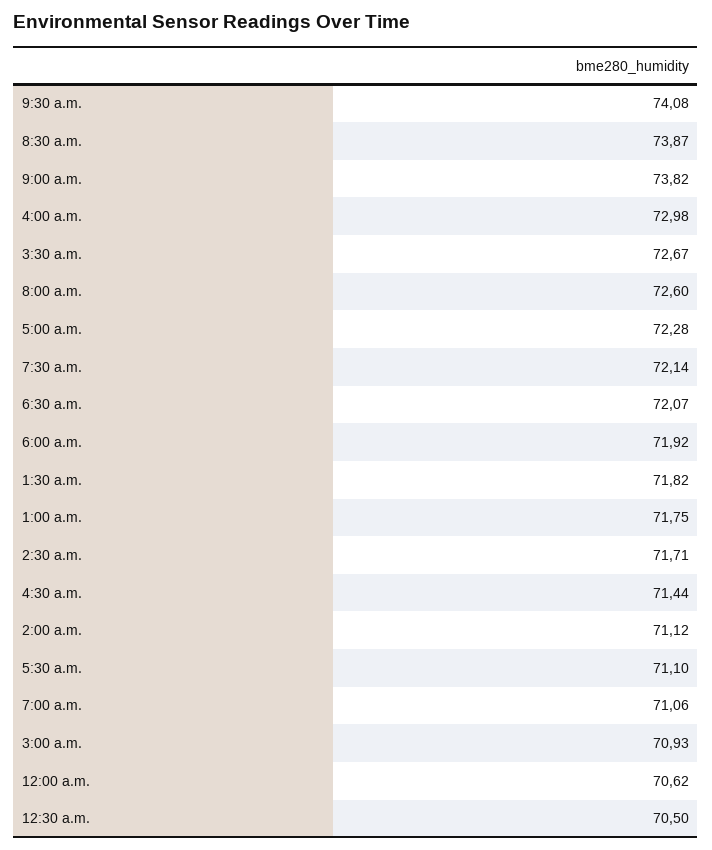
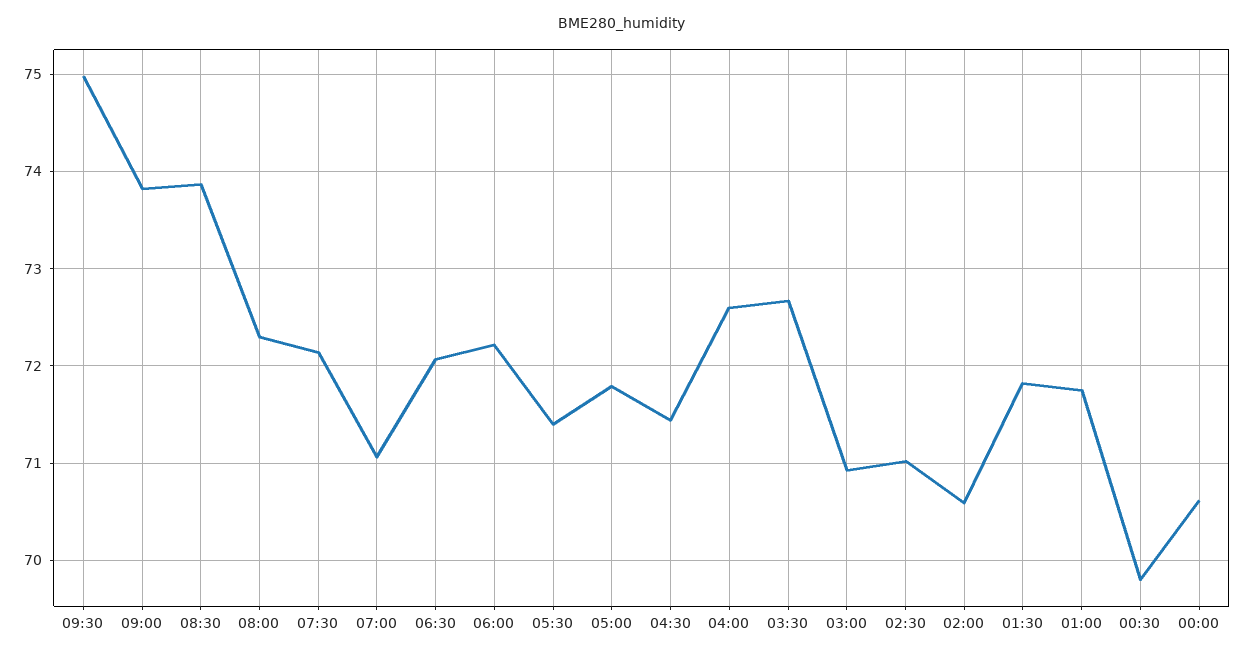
9:30 a.m.: 74.08 -> 75
4:00 a.m.: 72.98 -> 72.6
8:00 a.m.: 72.6 -> 72.3
5:00 a.m.: 72.28 -> 71.8
6:00 a.m.: 71.92 -> 72.2
2:30 a.m.: 71.71 -> 71
2:00 a.m.: 71.12 -> 70.6
5:30 a.m.: 71.1 -> 71.4
12:30 a.m.: 70.5 -> 69.8

